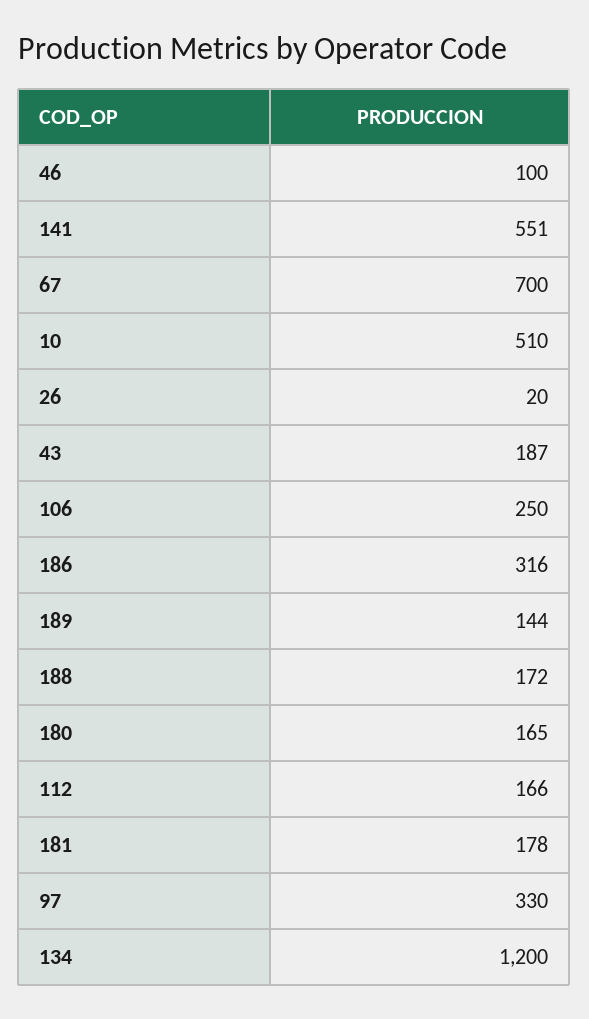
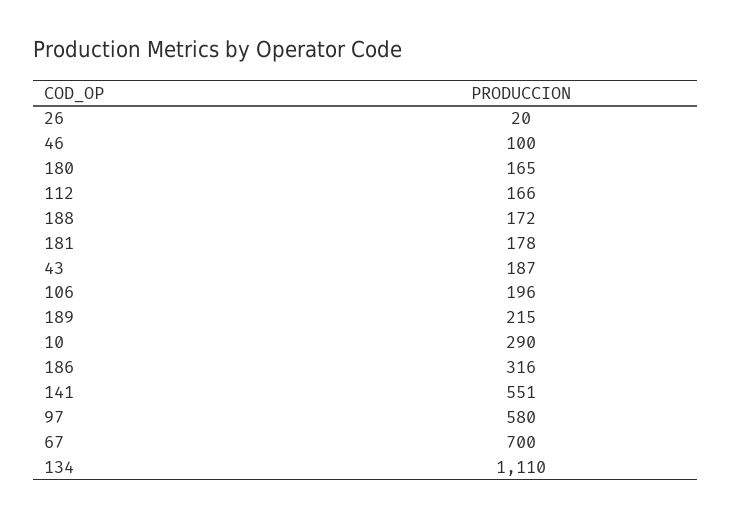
10: 510 -> 290
106: 250 -> 196
189: 144 -> 215
97: 330 -> 580
134: 1200 -> 1110

